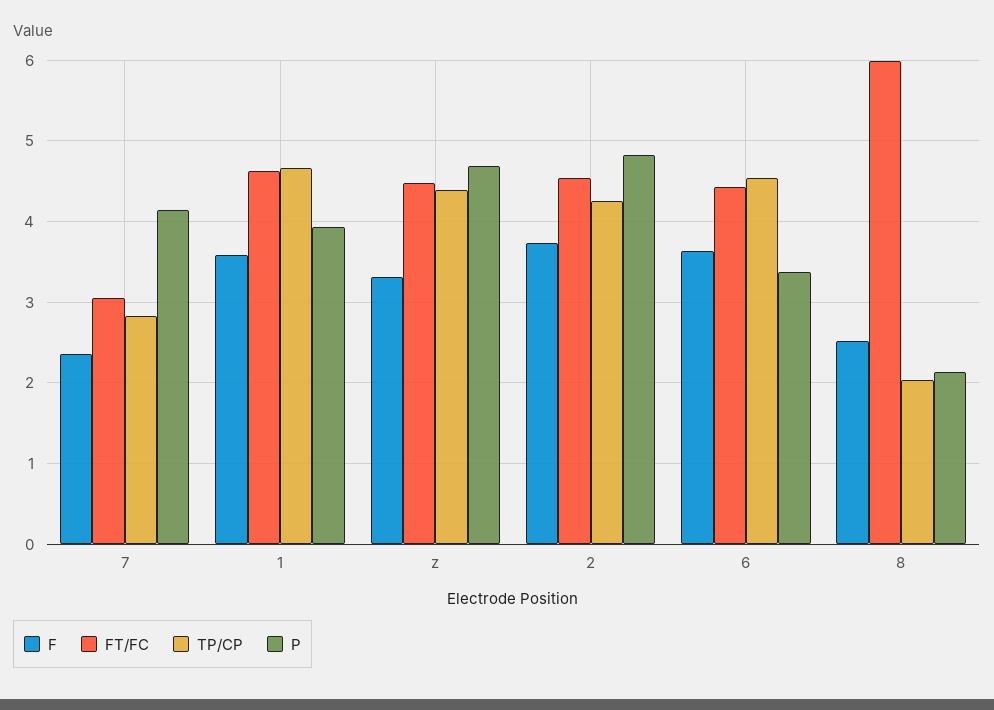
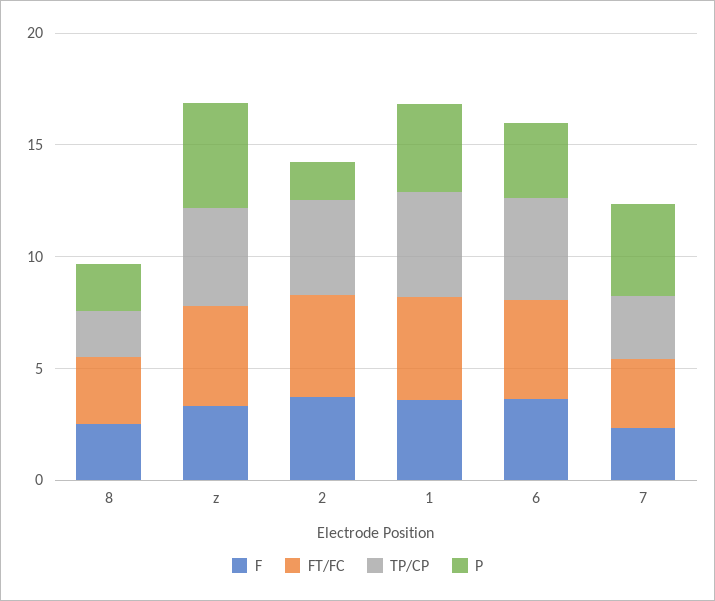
P, 2: 4.8 -> 2
FT/FC, 8: 6 -> 3

